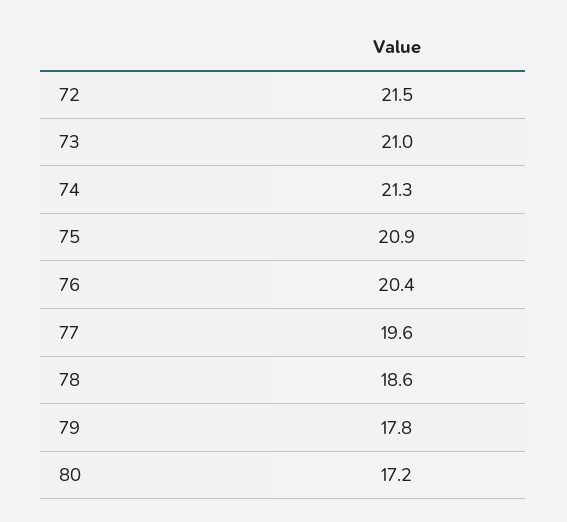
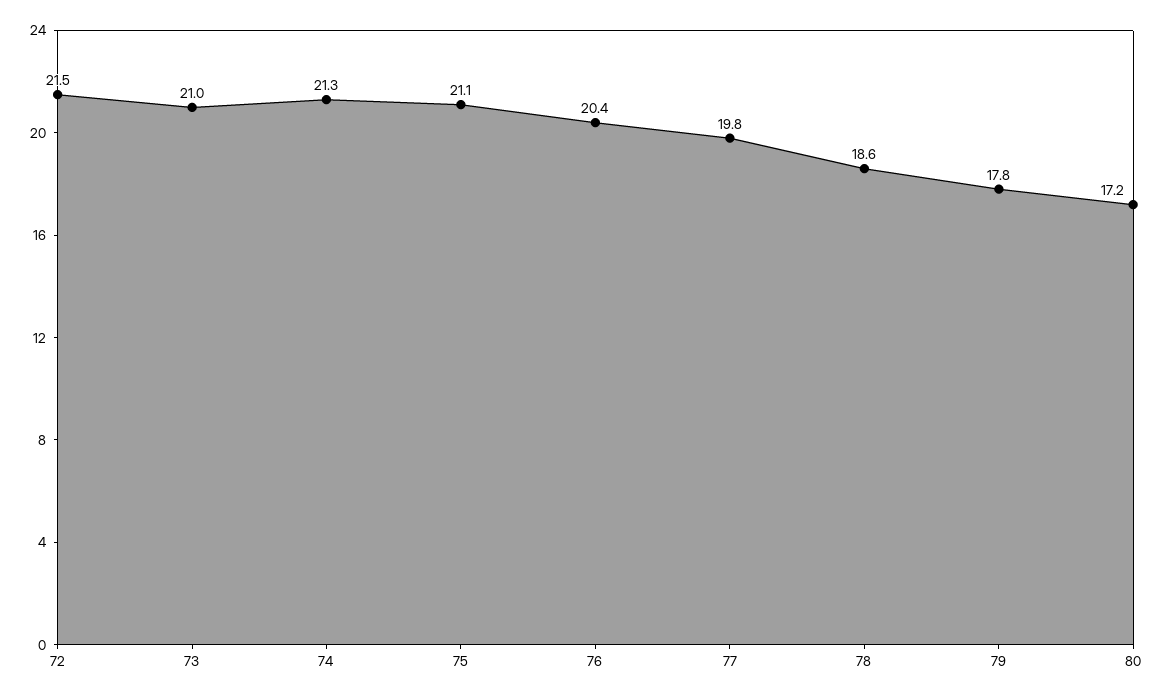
75: 20.9 -> 21.1
77: 19.6 -> 19.8

